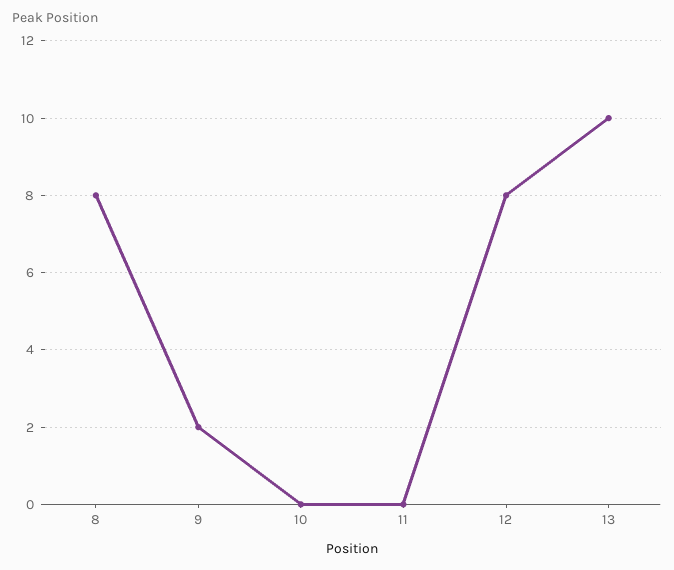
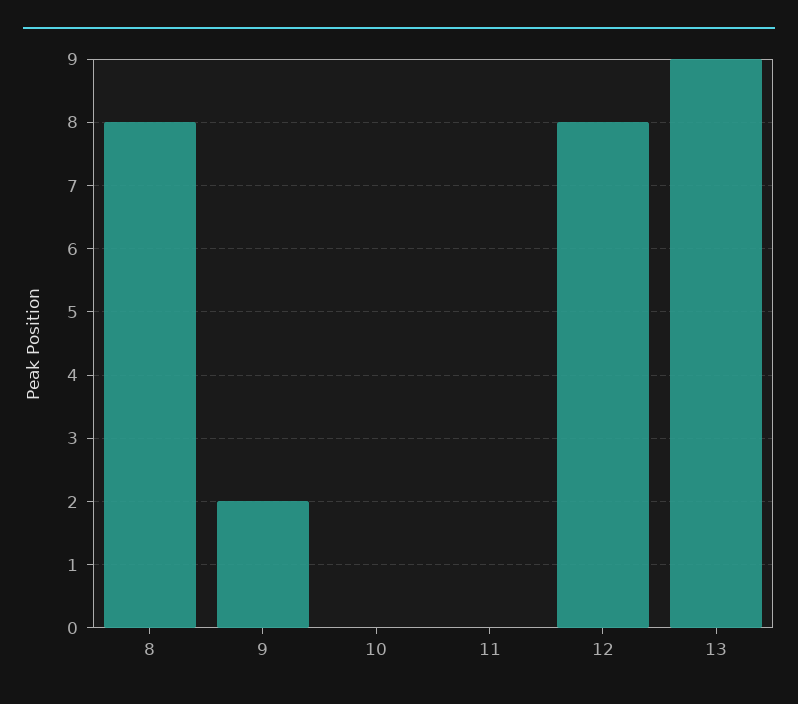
13: 10 -> 9

